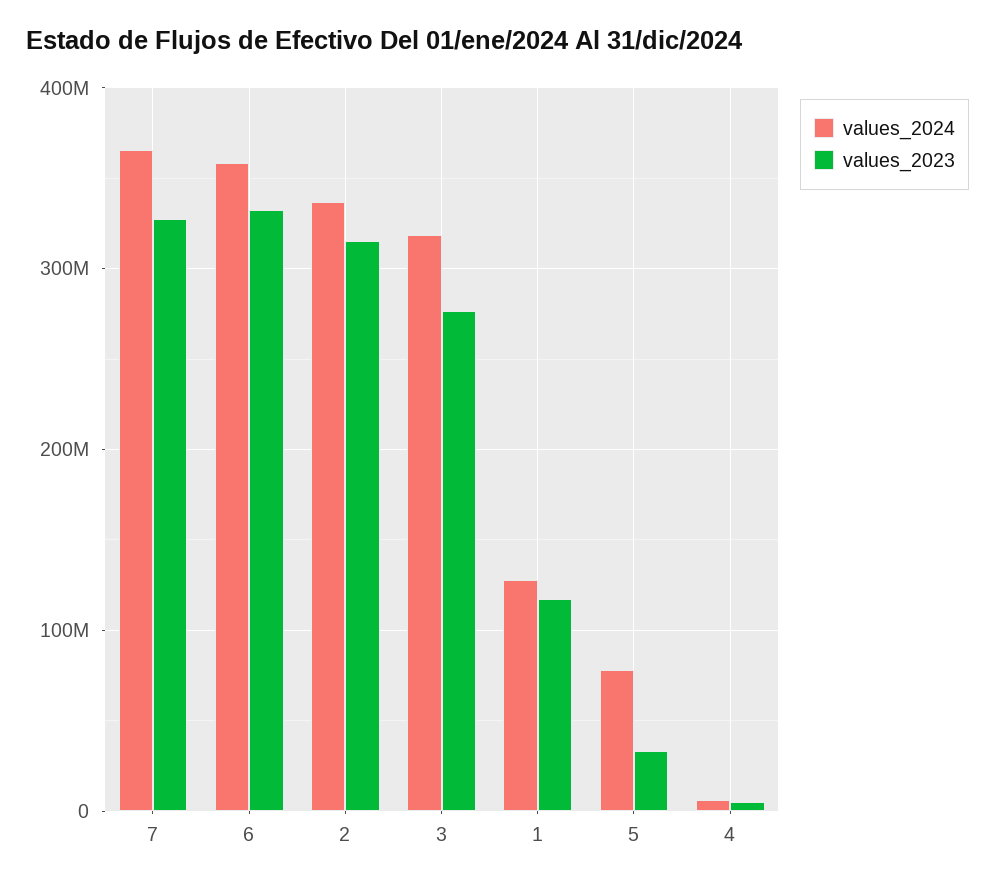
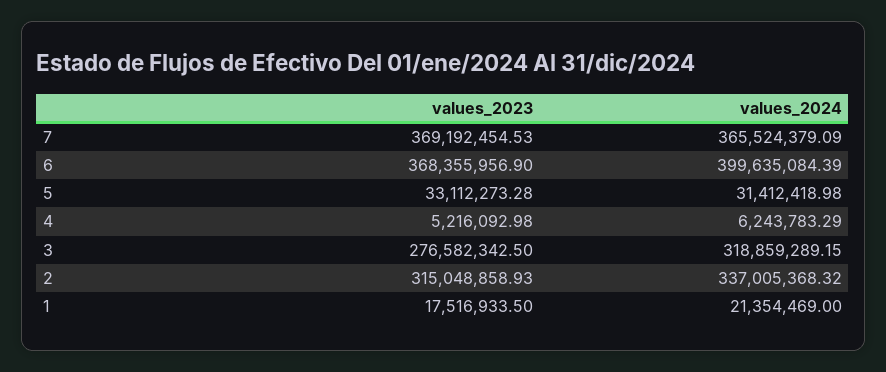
values_2023, 7: 330000000 -> 369192454.53
values_2024, 6: 360000000 -> 399635084.39
values_2023, 6: 330000000 -> 368355956.9
values_2024, 1: 130000000 -> 21354469
values_2023, 1: 120000000 -> 17516933.5
values_2024, 5: 80000000 -> 31412418.98

